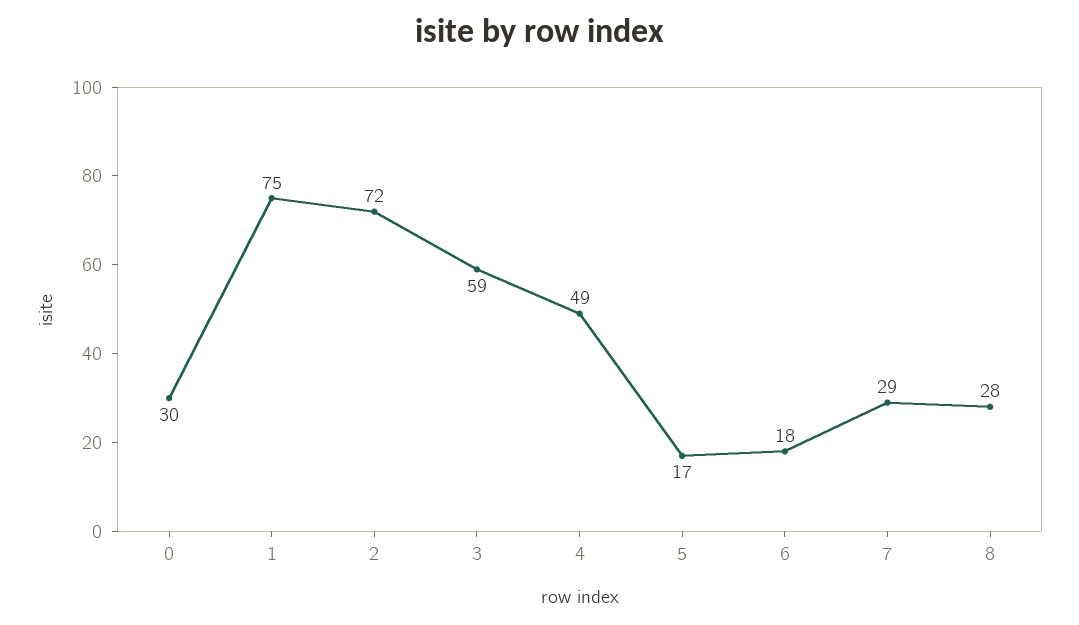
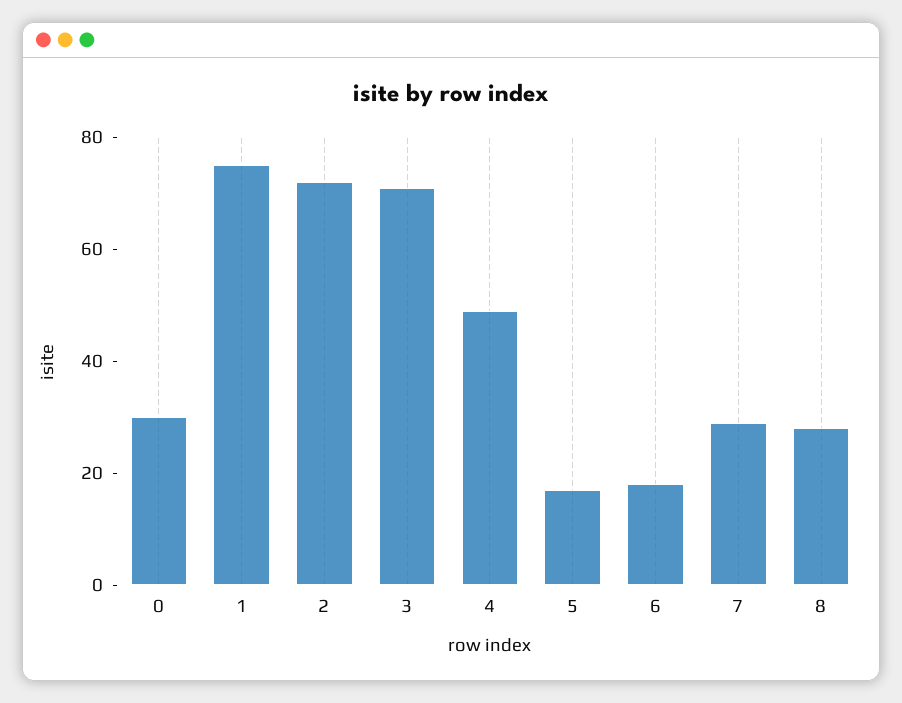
3: 59 -> 70

